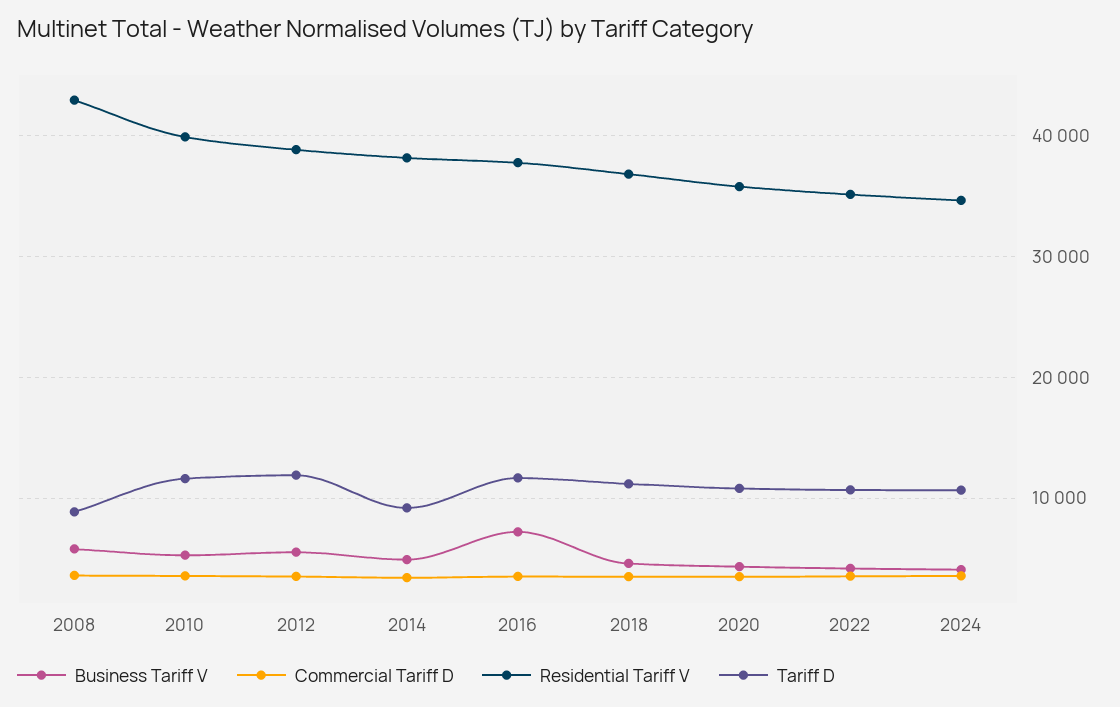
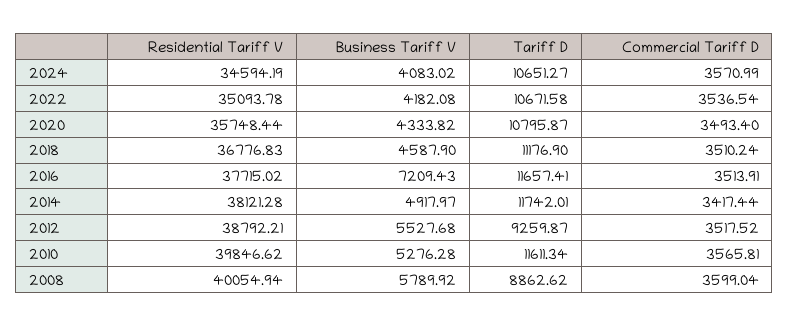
Residential Tariff V, 2008: 43000 -> 40054.94
Tariff D, 2012: 12000 -> 9259.87
Tariff D, 2014: 9000 -> 11742.01

